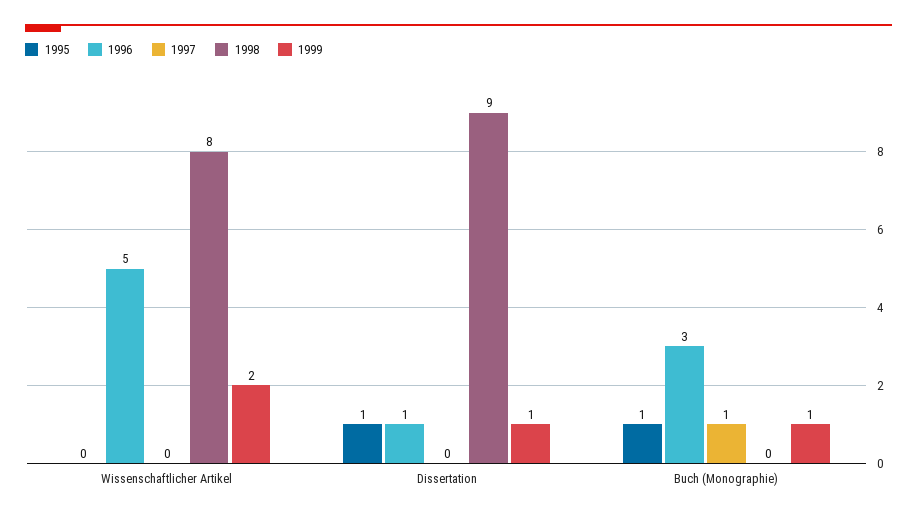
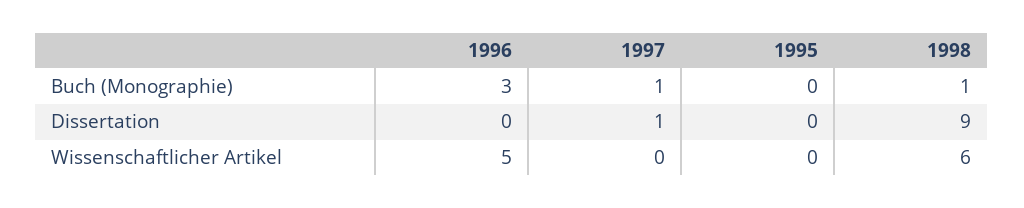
1998, Wissenschaftlicher Artikel: 8 -> 6
1999, Wissenschaftlicher Artikel: 2 -> none
1995, Dissertation: 1 -> 0
1996, Dissertation: 1 -> 0
1997, Dissertation: 0 -> 1
1999, Dissertation: 1 -> none
1995, Buch (Monographie): 1 -> 0
1998, Buch (Monographie): 0 -> 1
1999, Buch (Monographie): 1 -> none

